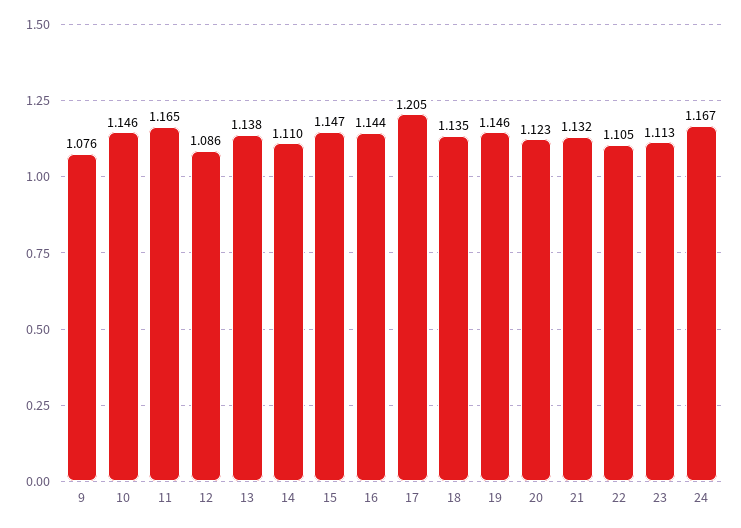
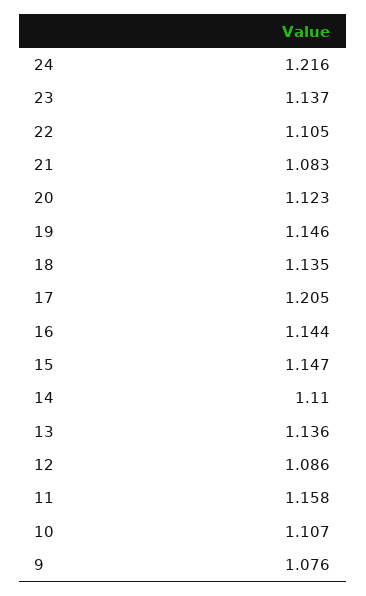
10: 1.146 -> 1.107
11: 1.165 -> 1.158
13: 1.138 -> 1.136
21: 1.132 -> 1.083
23: 1.113 -> 1.137
24: 1.167 -> 1.216

